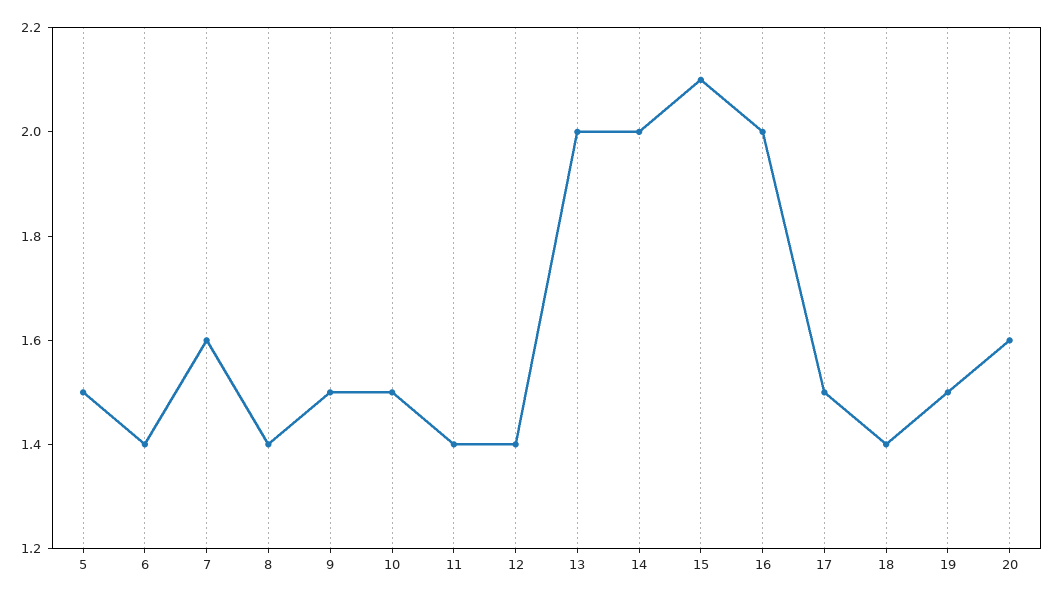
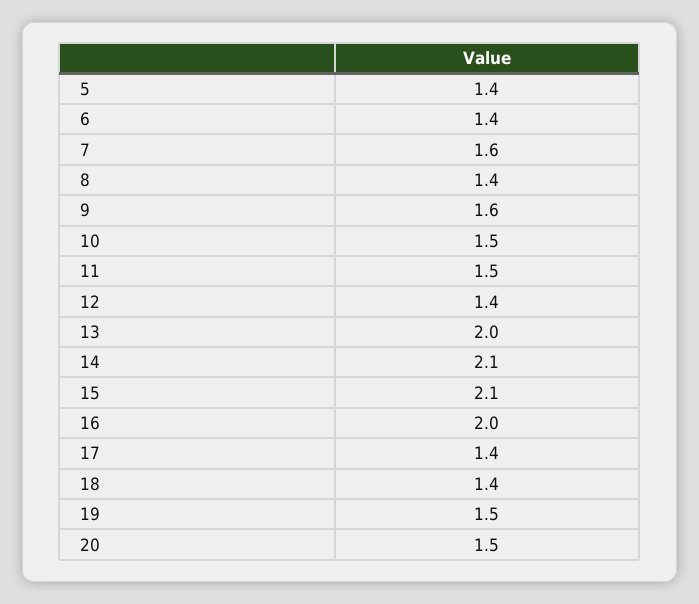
5: 1.5 -> 1.4
9: 1.5 -> 1.6
11: 1.4 -> 1.5
14: 2 -> 2.1
17: 1.5 -> 1.4
20: 1.6 -> 1.5

